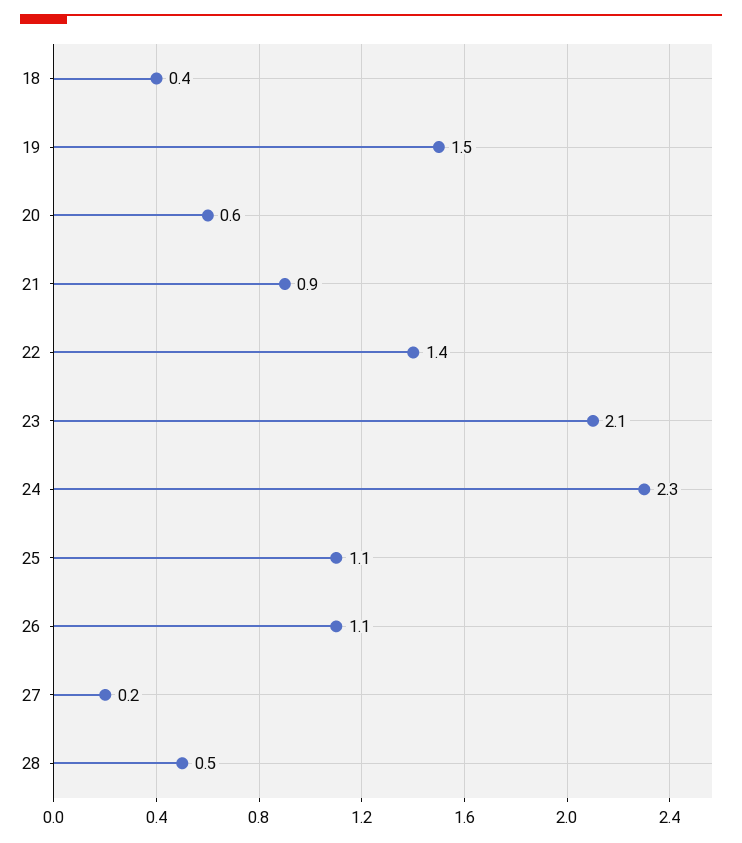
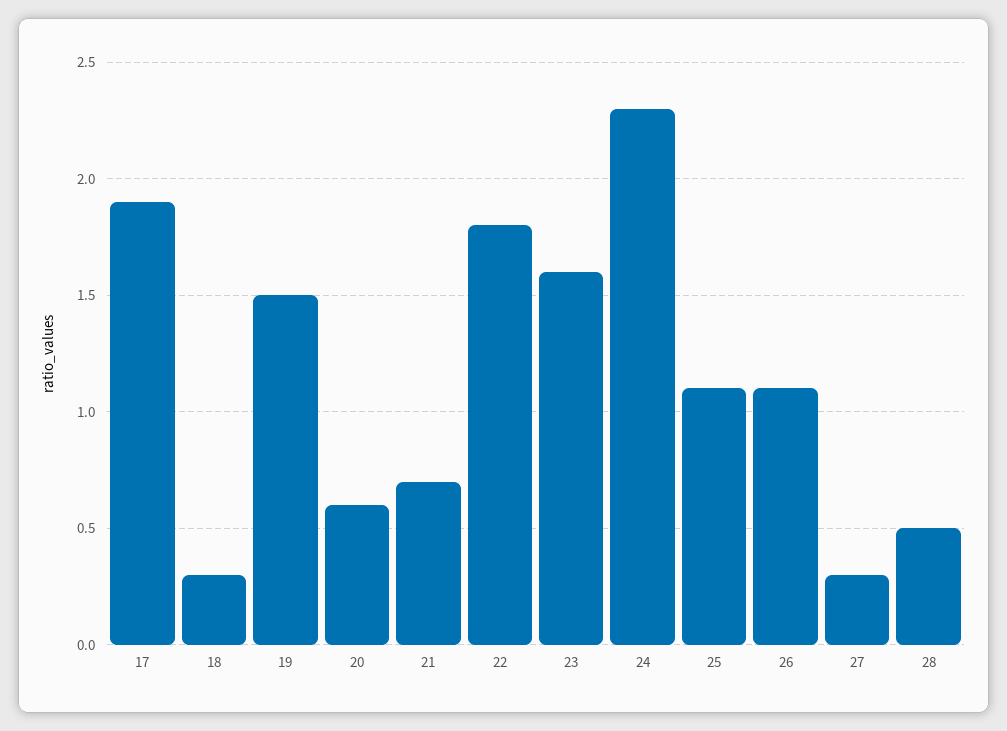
18: 0.4 -> 0.3
21: 0.9 -> 0.7
22: 1.4 -> 1.8
23: 2.1 -> 1.6
27: 0.2 -> 0.3
17: none -> 1.9

